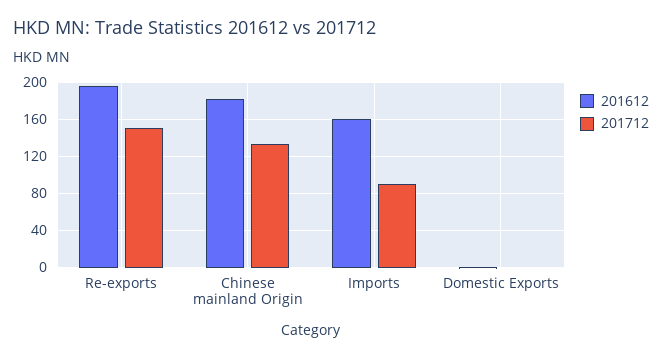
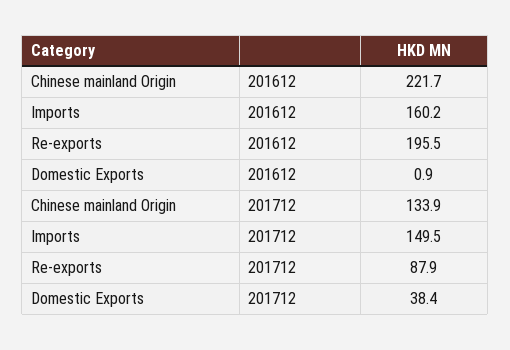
201712, Re-exports: 150 -> 87.9
201612, Chinese mainland Origin: 180 -> 221.7
201712, Imports: 90 -> 149.5
201712, Domestic Exports: 0 -> 38.4

